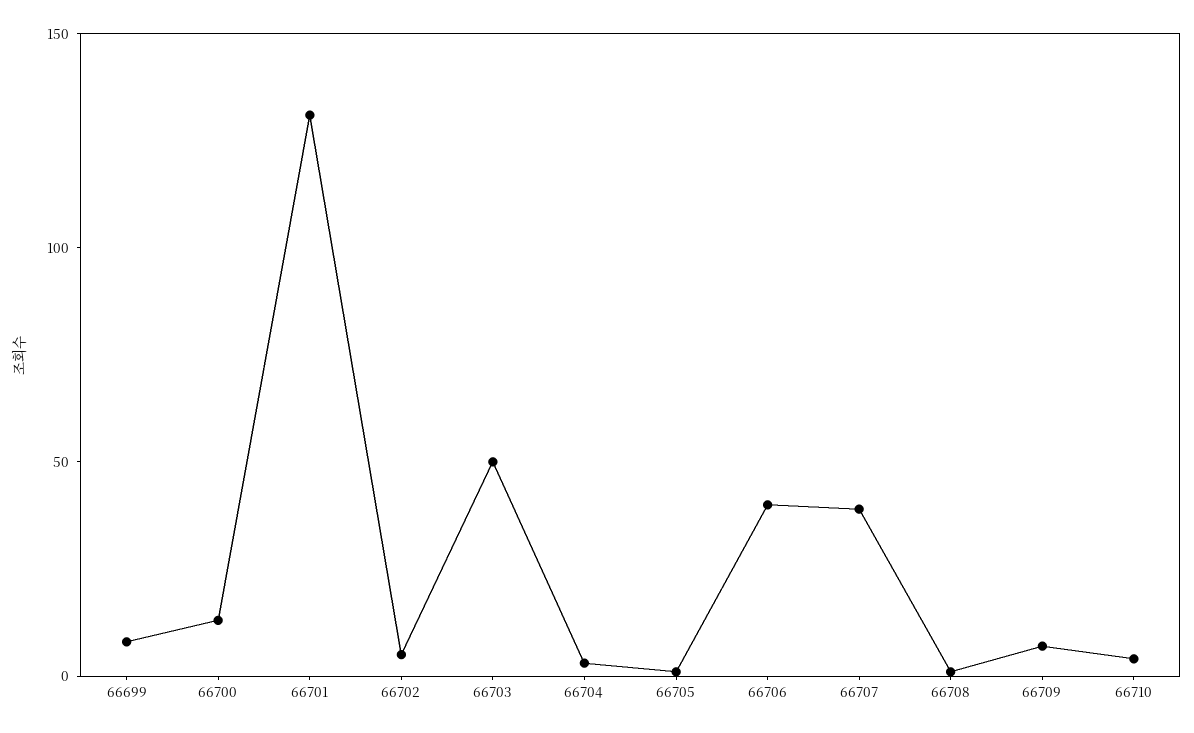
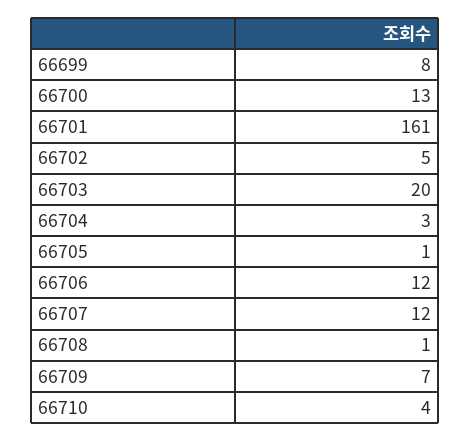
66701: 130 -> 161
66703: 50 -> 20
66706: 40 -> 12
66707: 40 -> 12

